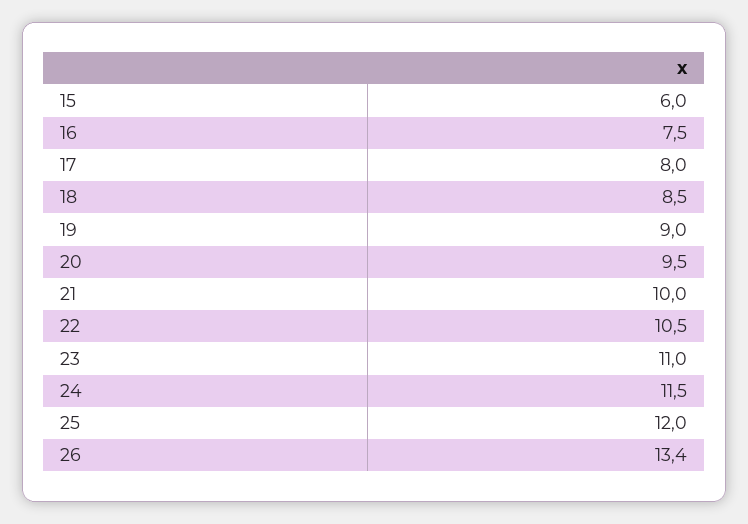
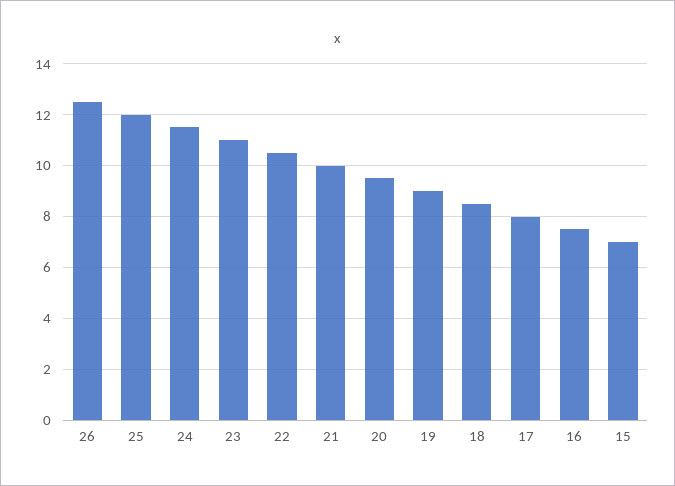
15: 6 -> 7
26: 13.4 -> 12.5

